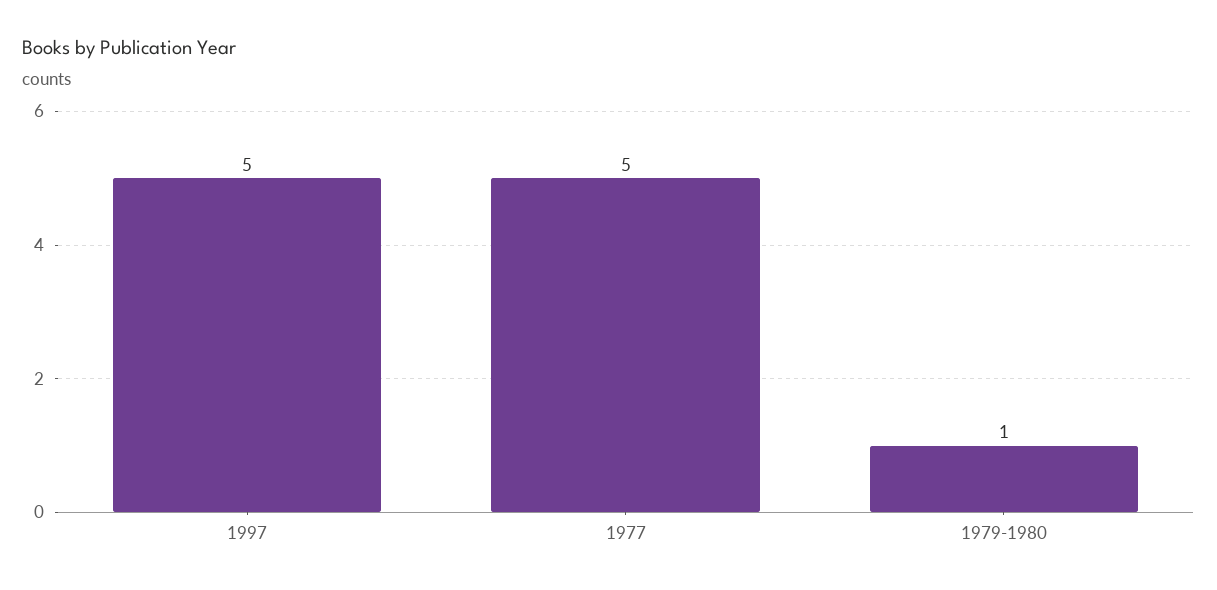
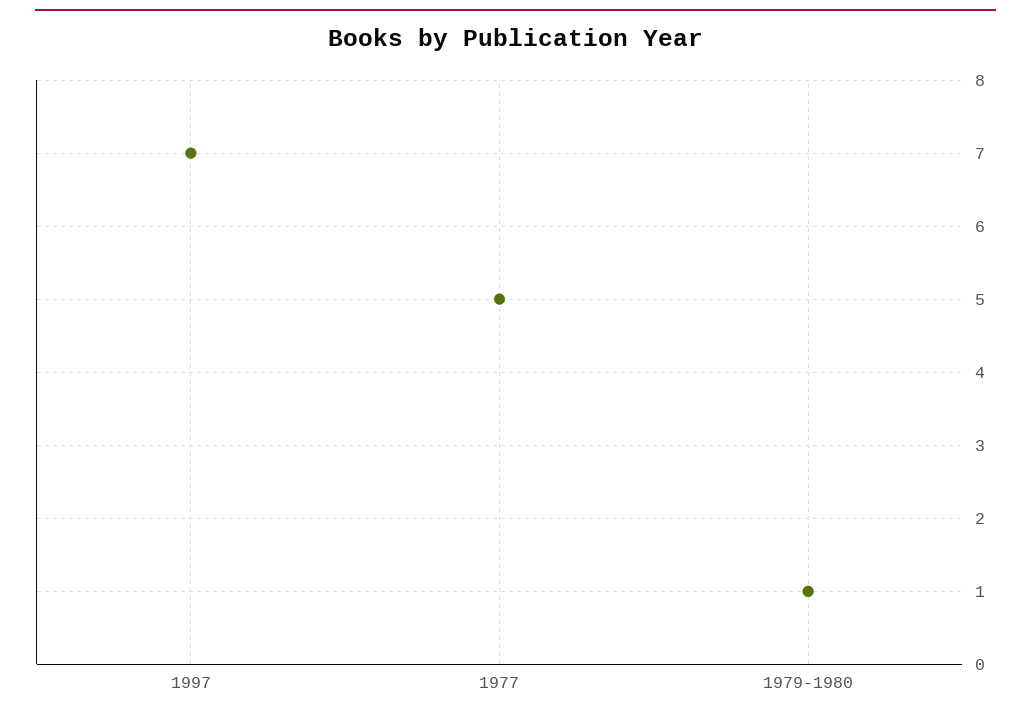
1997: 5 -> 7

